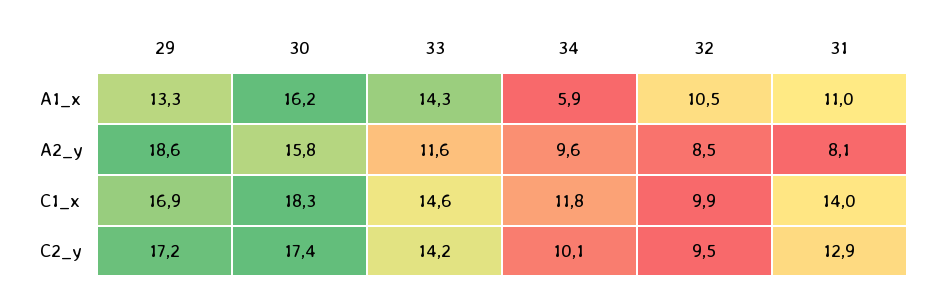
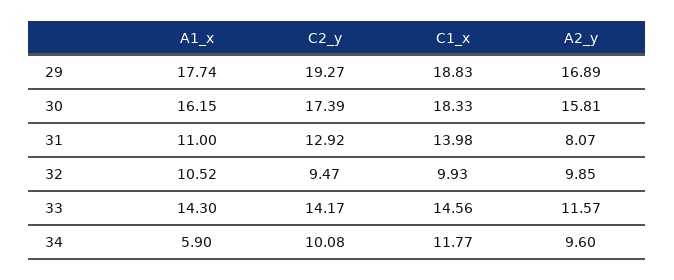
29, A1_x: 13.3 -> 17.74
29, A2_y: 18.6 -> 16.89
32, A2_y: 8.5 -> 9.85
29, C1_x: 16.9 -> 18.83
29, C2_y: 17.2 -> 19.27

